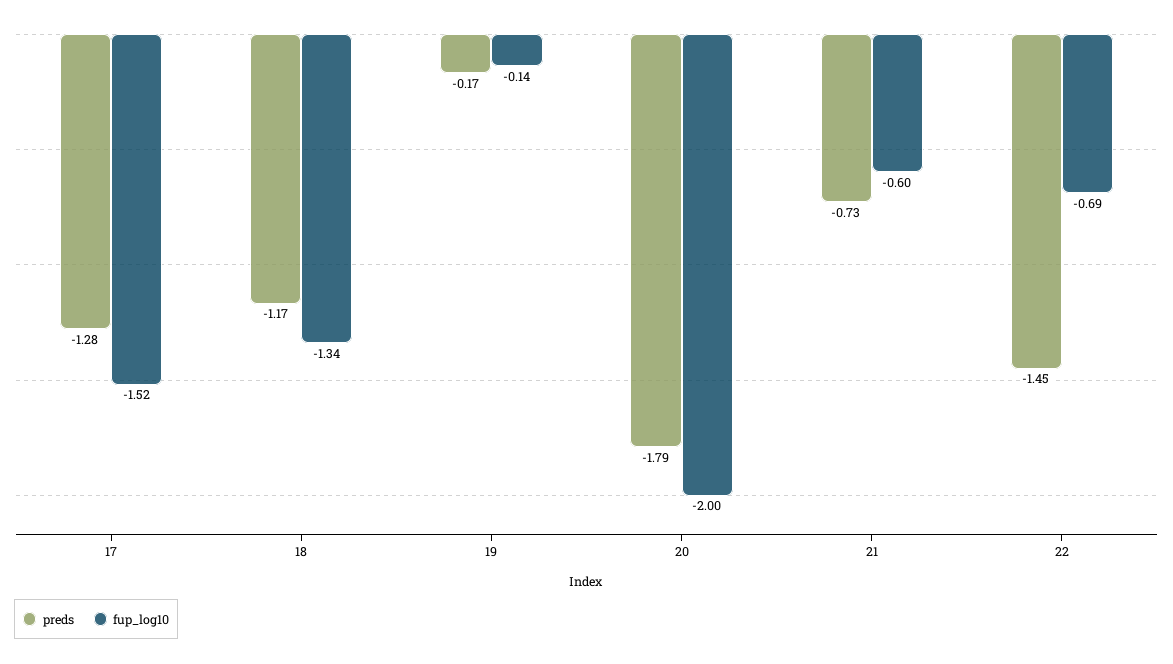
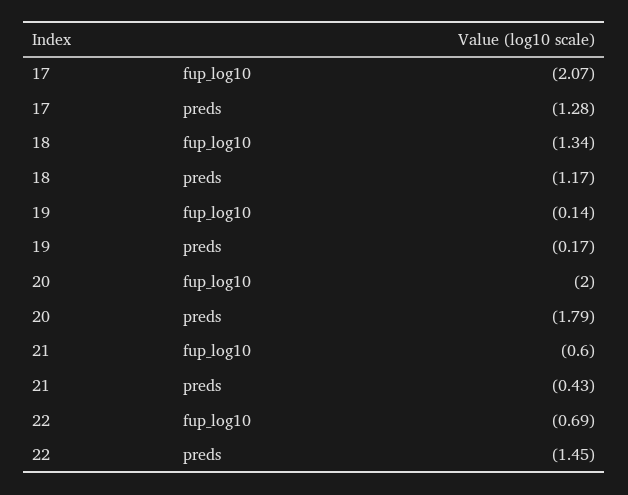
fup_log10, 17: -1.52 -> -2.07
preds, 21: -0.73 -> -0.43

